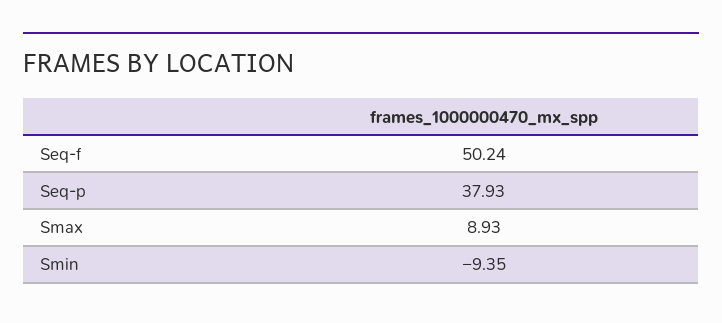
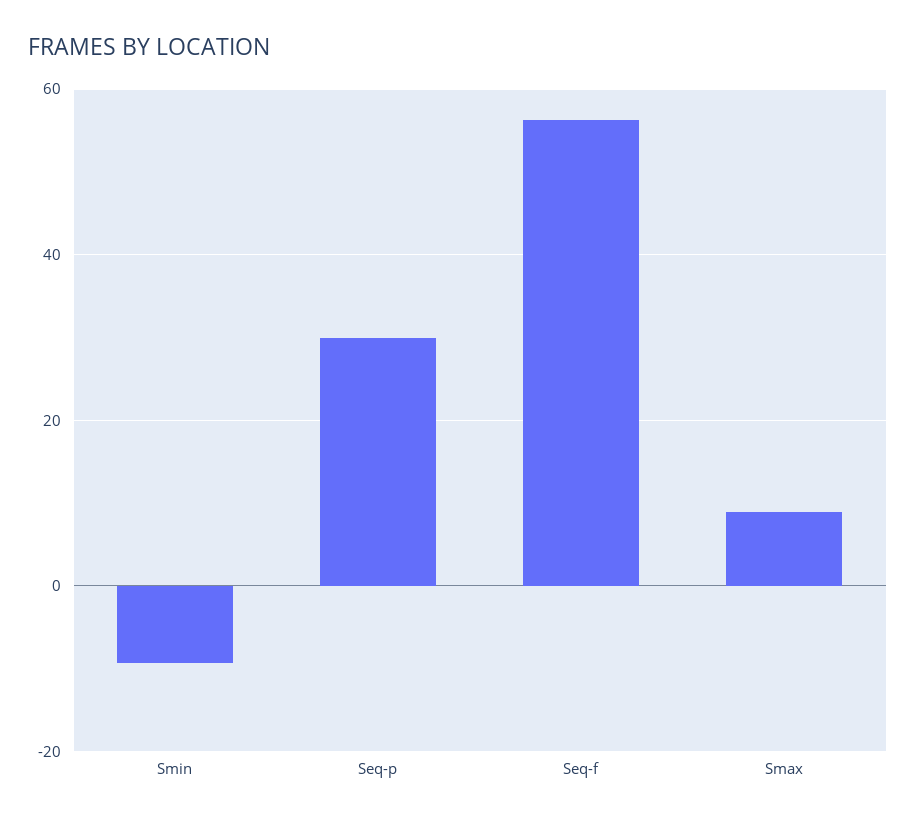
Seq-f: 50.24 -> 56
Seq-p: 37.93 -> 30

